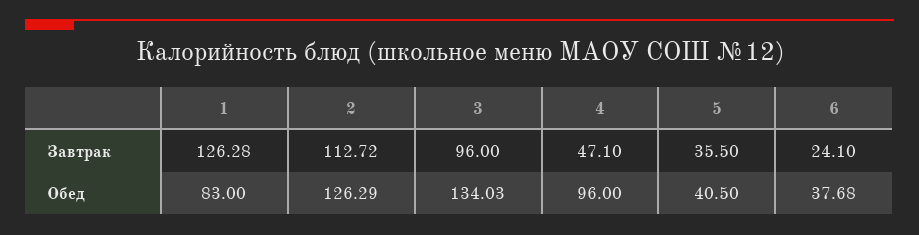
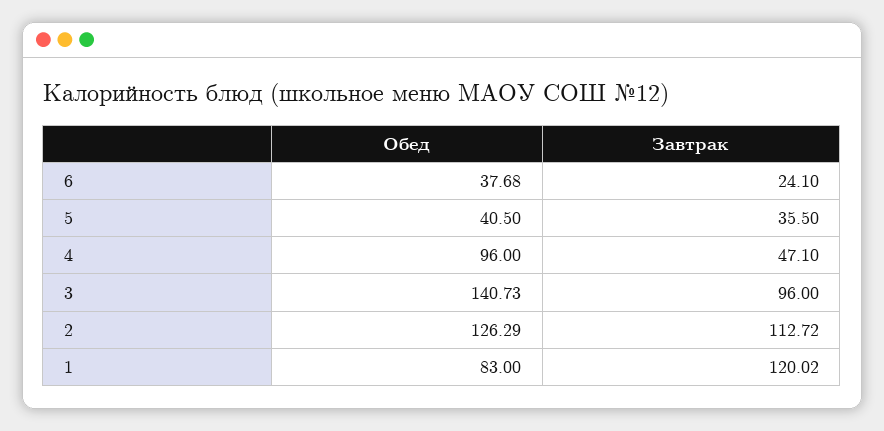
1, Завтрак: 126.28 -> 120.02
3, Обед: 134.03 -> 140.73

